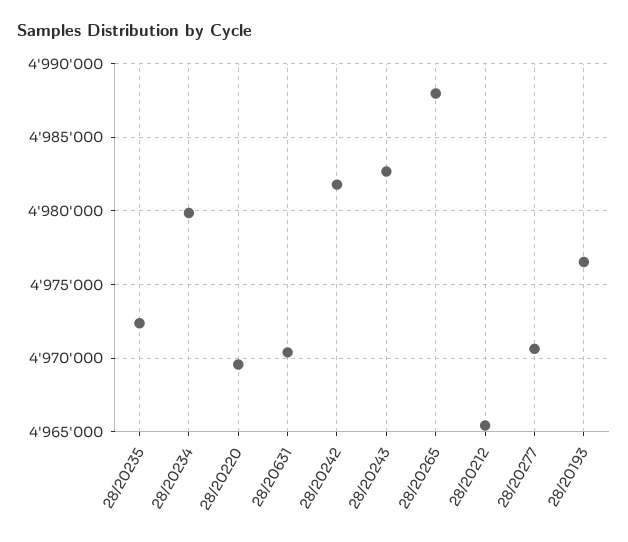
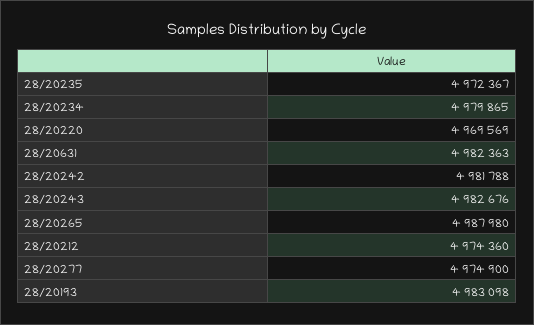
28/20631: 4970500 -> 4982363
28/20212: 4965500 -> 4974360
28/20277: 4970500 -> 4974900
28/20193: 4976500 -> 4983098

